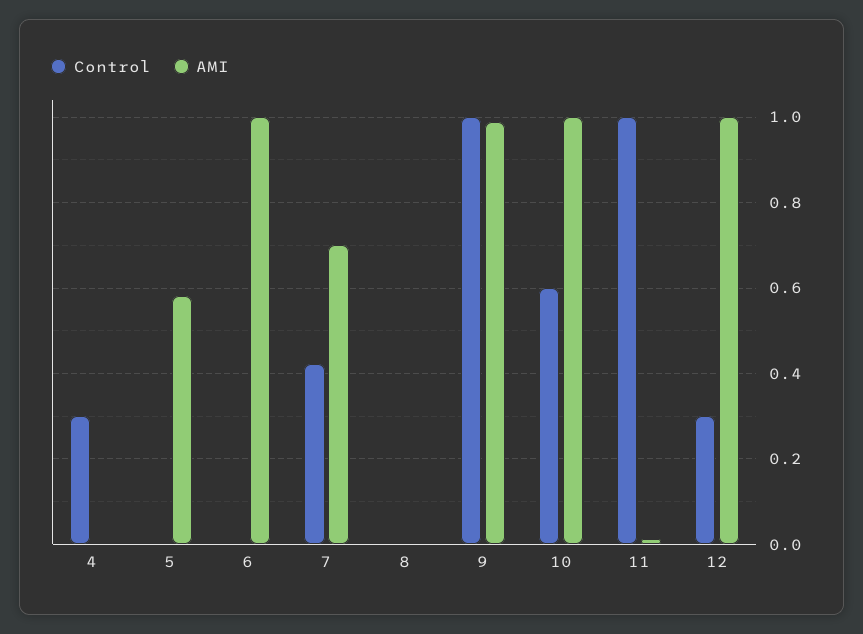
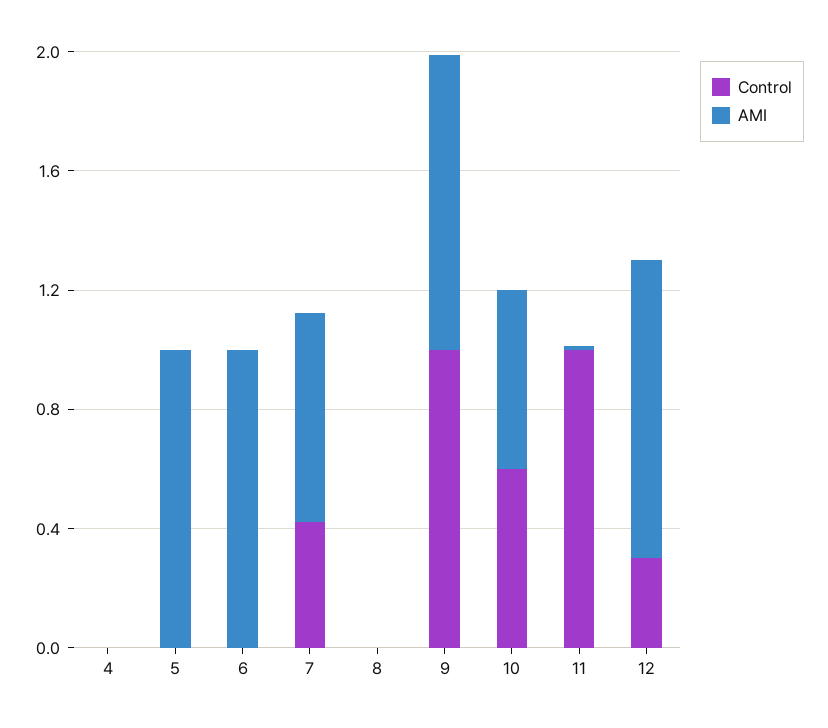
Control, 4: 0.3 -> 0
AMI, 5: 0.58 -> 1
AMI, 10: 1 -> 0.6

